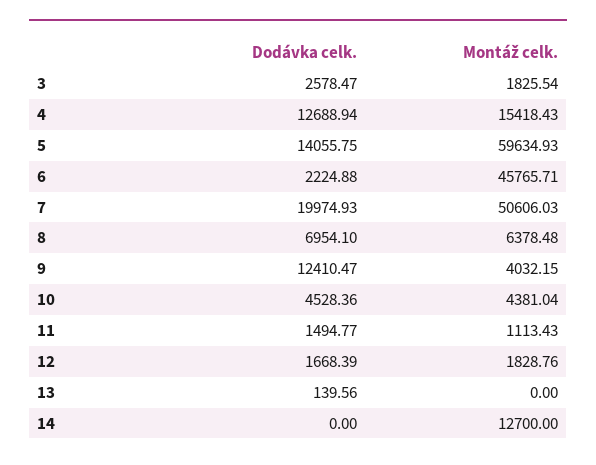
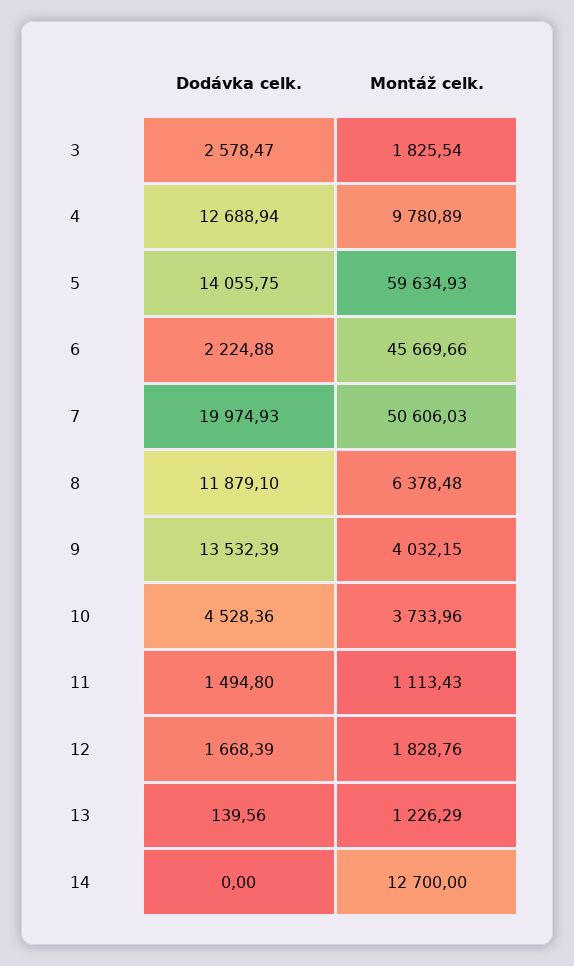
Montáž celk., 4: 15418.43 -> 9780.89
Montáž celk., 6: 45765.71 -> 45669.66
Dodávka celk., 8: 6954.1 -> 11879.1
Dodávka celk., 9: 12410.47 -> 13532.39
Montáž celk., 10: 4381.04 -> 3733.96
Dodávka celk., 11: 1494.77 -> 1494.8
Montáž celk., 13: 0 -> 1226.29

